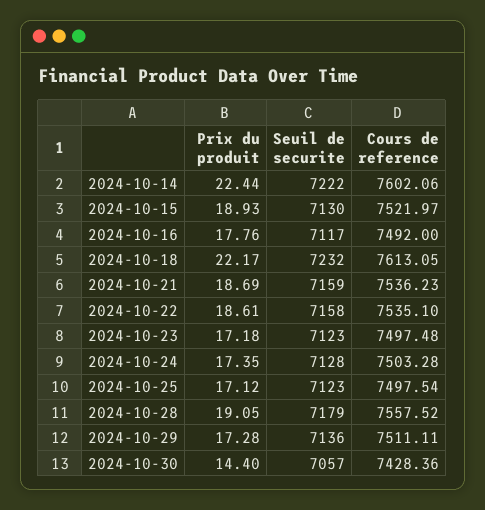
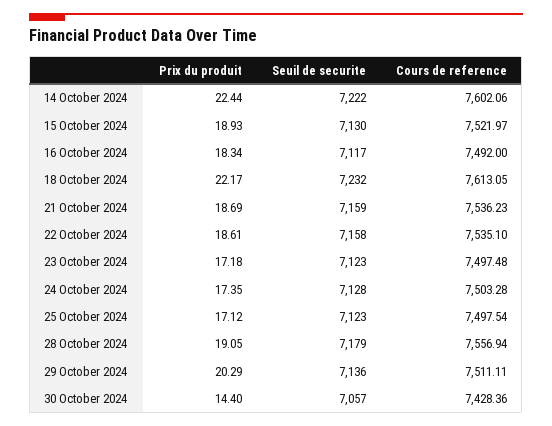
Prix du produit, 2024-10-16: 17.76 -> 18.34
Cours de reference, 2024-10-28: 7557.52 -> 7556.94
Prix du produit, 2024-10-29: 17.28 -> 20.29

